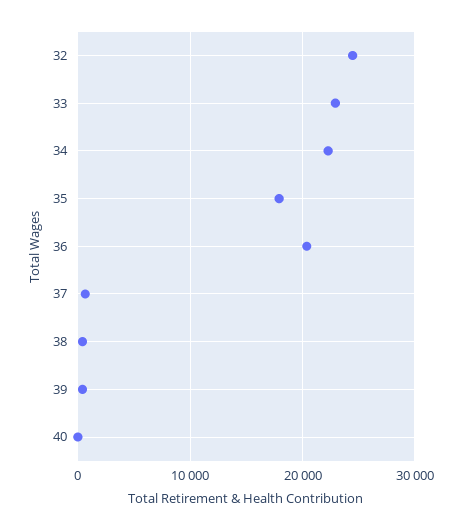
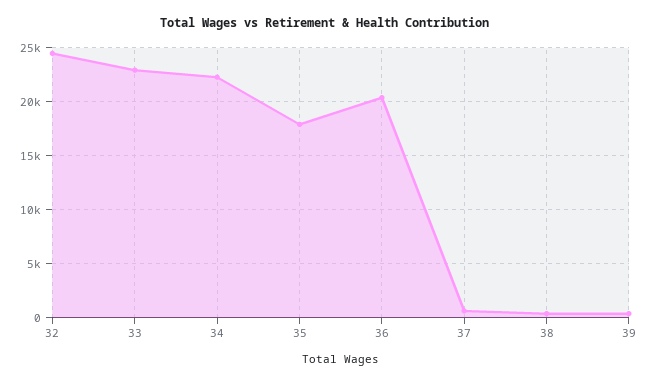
40: 0 -> none

